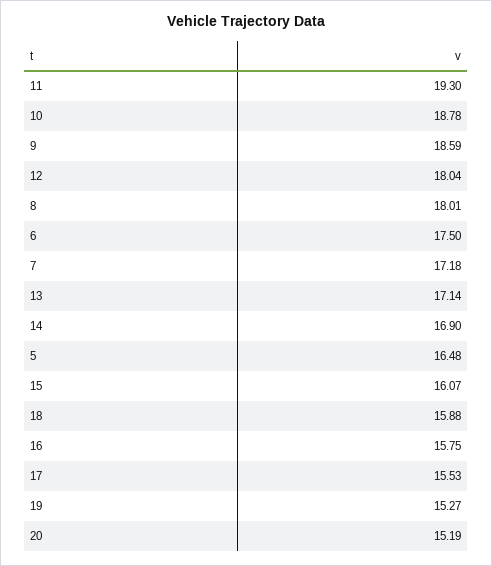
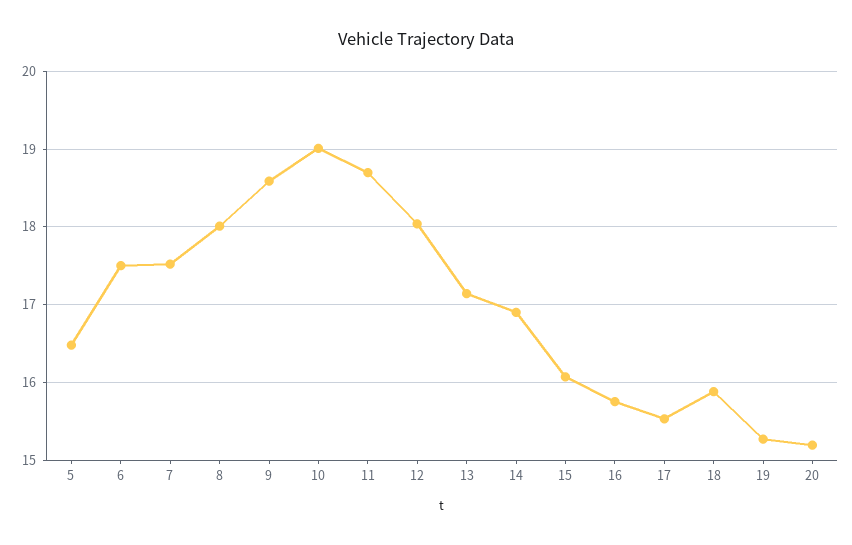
11: 19.3 -> 18.7
10: 18.78 -> 19
7: 17.18 -> 17.5

